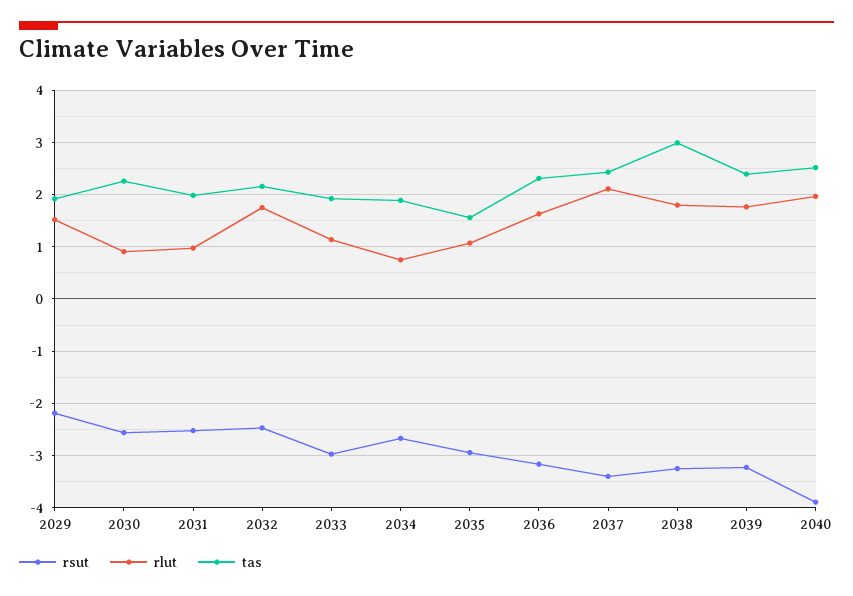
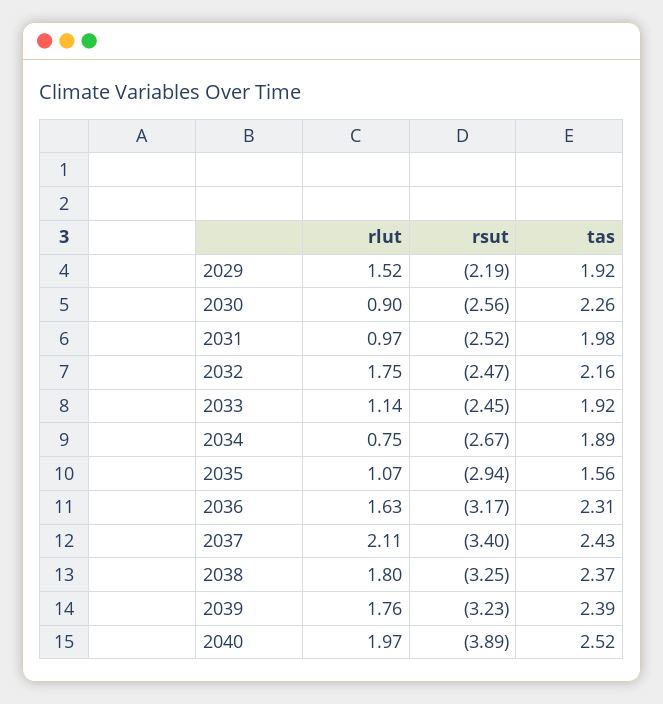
rsut, 2033: -3 -> -2.45
tas, 2038: 3 -> 2.37

